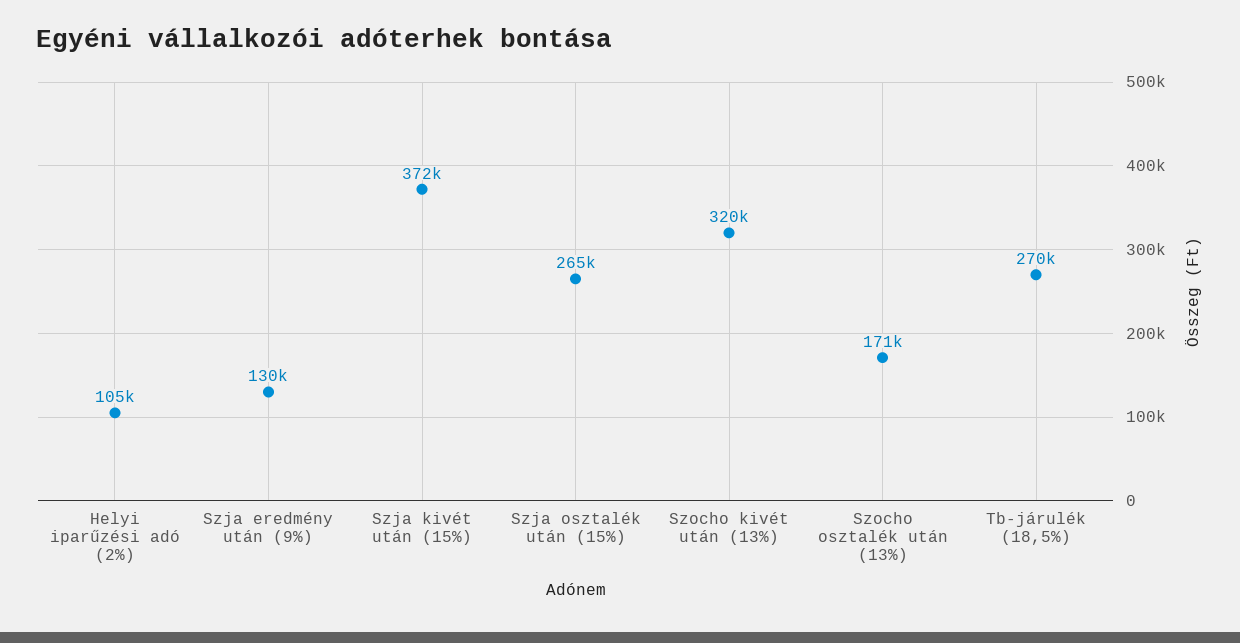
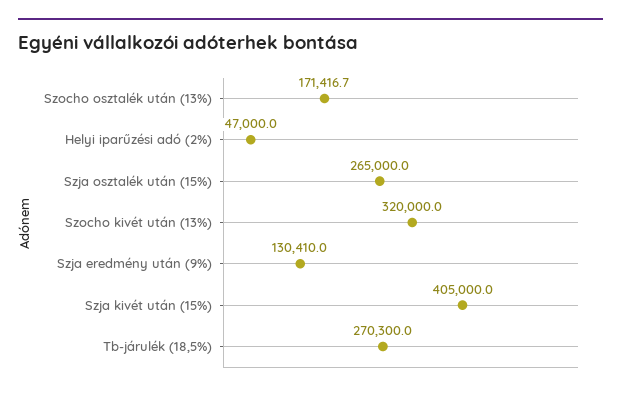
Helyi iparűzési adó (2%): 105000 -> 47000
Szja kivét után (15%): 372000 -> 405000

